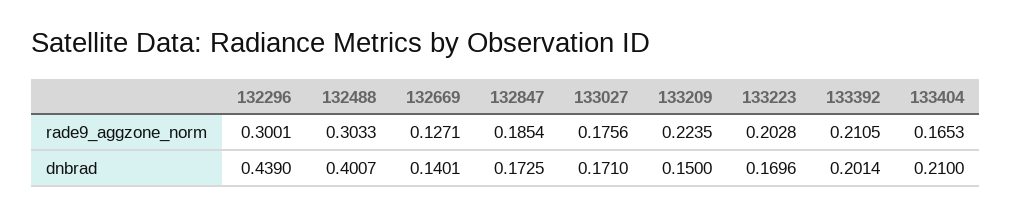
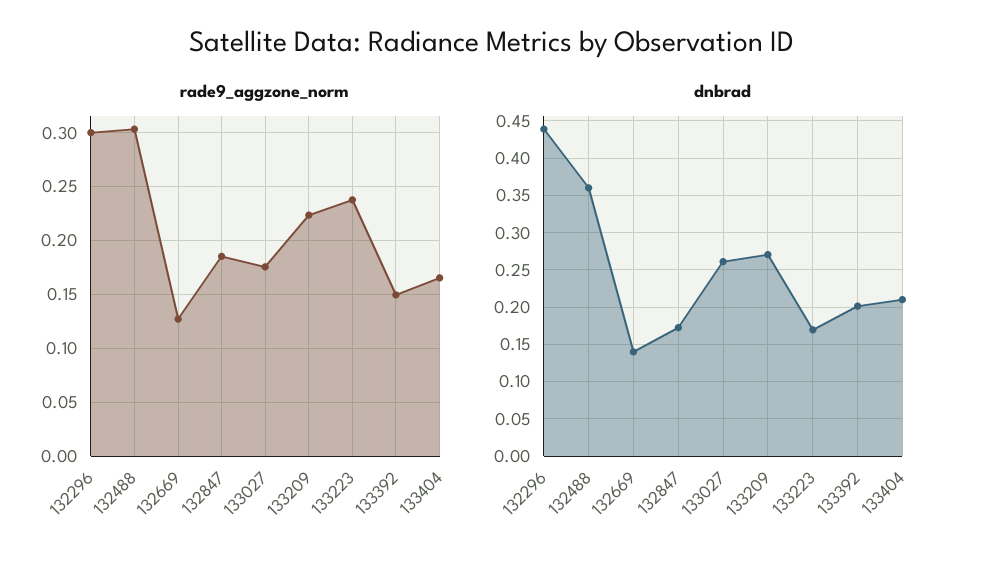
rade9_aggzone_norm, 133223: 0.2028 -> 0.24
rade9_aggzone_norm, 133392: 0.2105 -> 0.15
dnbrad, 132488: 0.4007 -> 0.36
dnbrad, 133027: 0.171 -> 0.26
dnbrad, 133209: 0.15 -> 0.27

